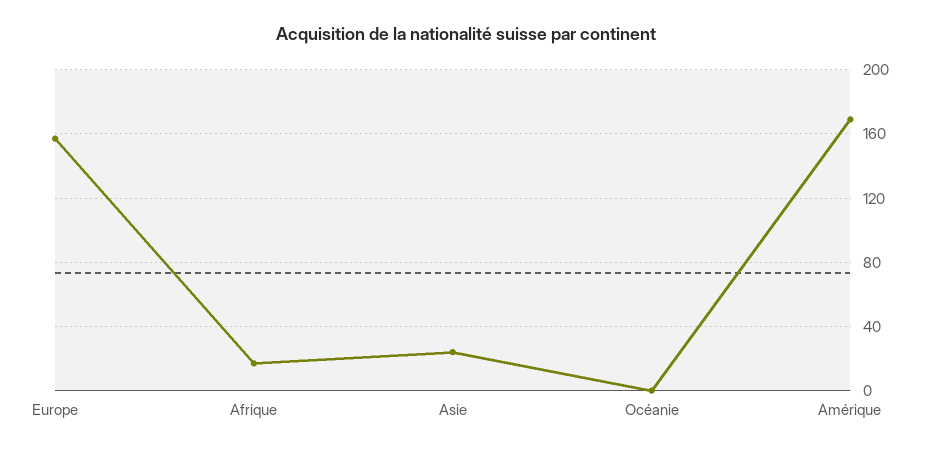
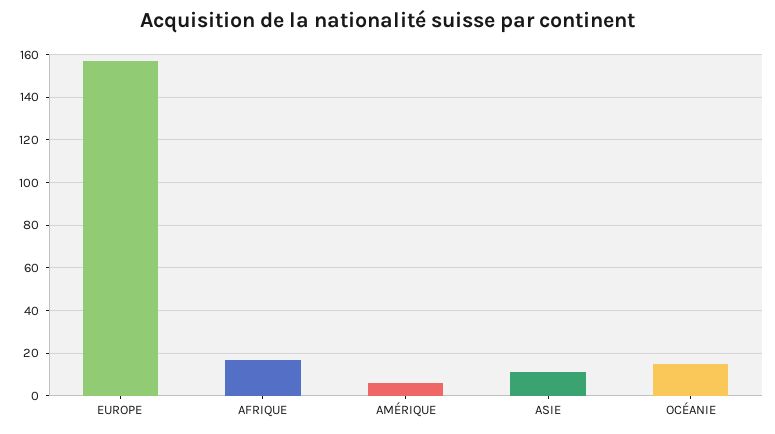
Asie: 25 -> 10
Océanie: 0 -> 15
Amérique: 170 -> 5

